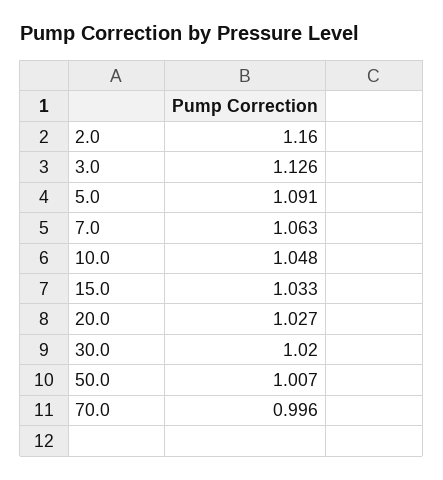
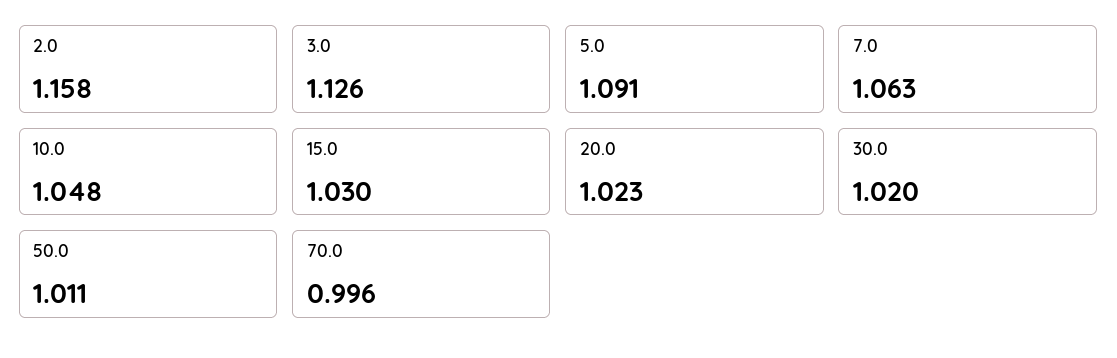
2.0: 1.16 -> 1.158
15.0: 1.033 -> 1.03
20.0: 1.027 -> 1.023
50.0: 1.007 -> 1.011

